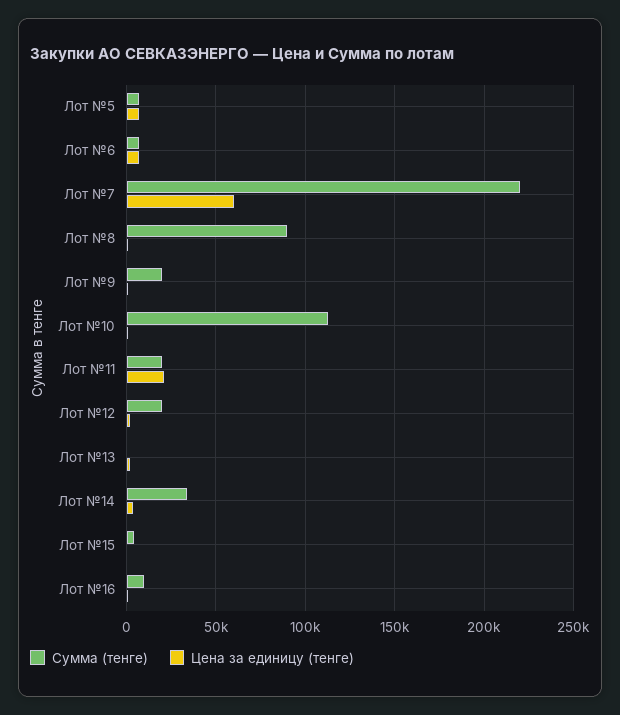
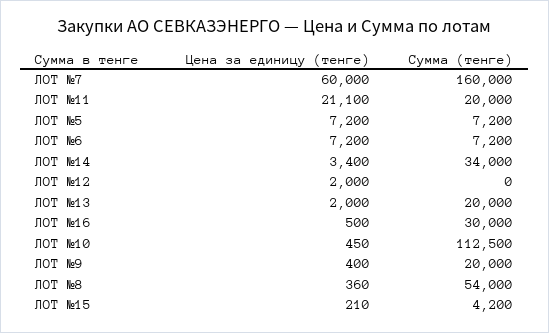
Сумма (тенге), Лот №7: 220000 -> 160000
Сумма (тенге), Лот №8: 90000 -> 54000
Сумма (тенге), Лот №12: 20000 -> 0
Сумма (тенге), Лот №13: 0 -> 20000
Сумма (тенге), Лот №16: 10000 -> 30000

